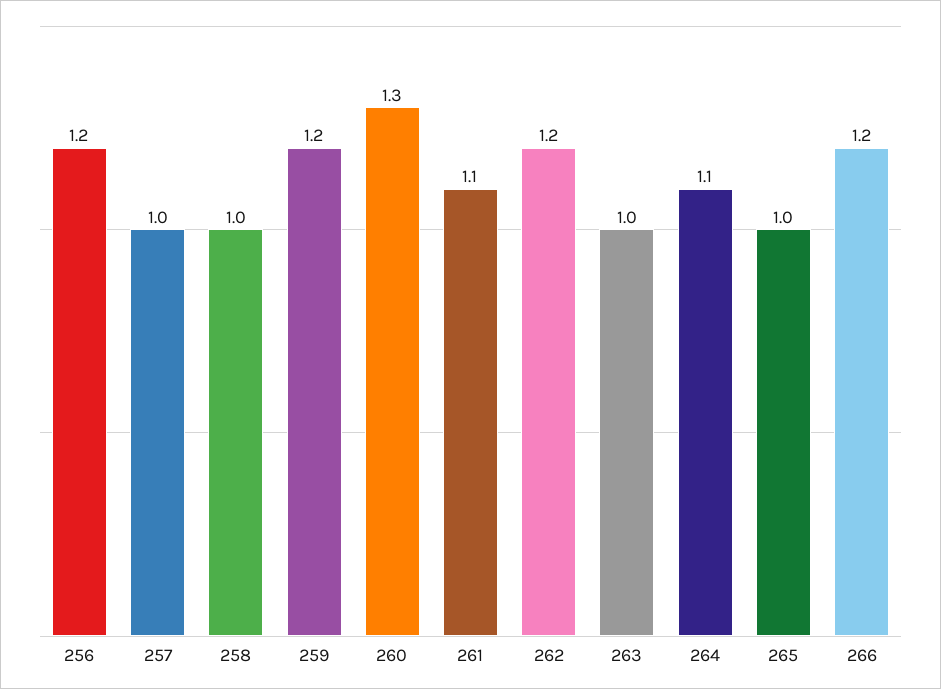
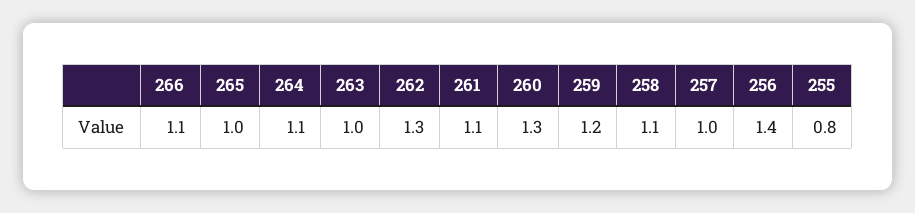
256: 1.2 -> 1.4
258: 1 -> 1.1
262: 1.2 -> 1.3
266: 1.2 -> 1.1
255: none -> 0.8

